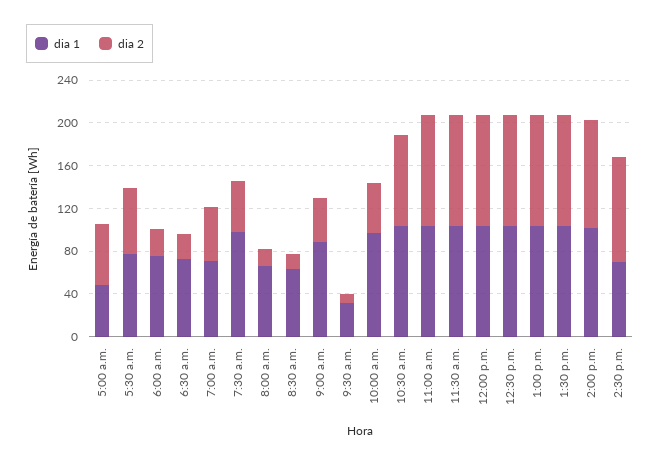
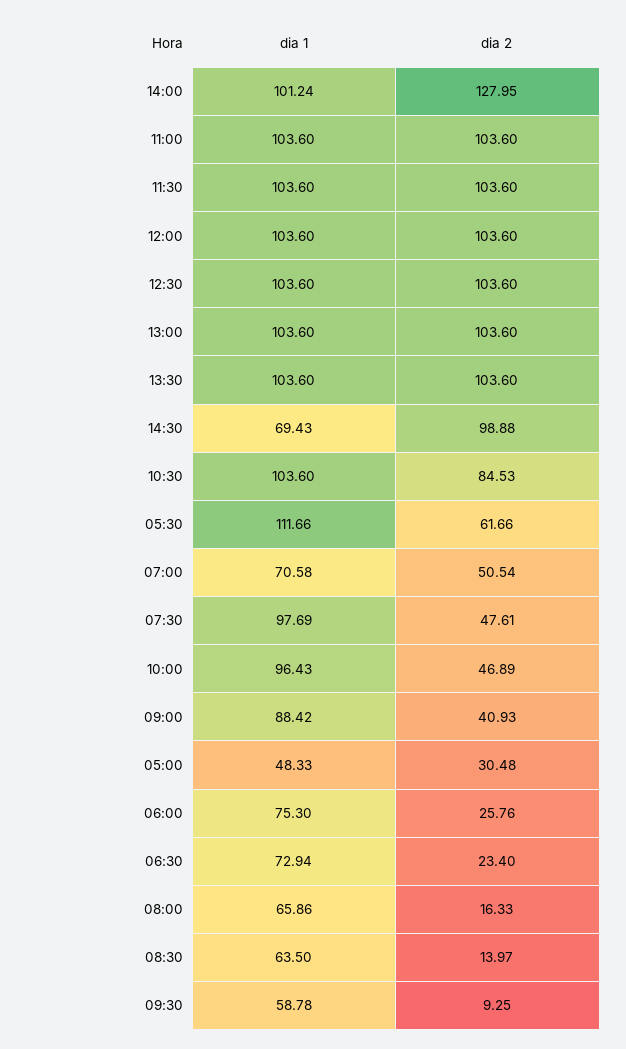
dia 2, 5:00 a.m.: 60 -> 30.48
dia 1, 5:30 a.m.: 80 -> 111.66
dia 1, 9:30 a.m.: 30 -> 58.78
dia 2, 2:00 p.m.: 100 -> 127.95

